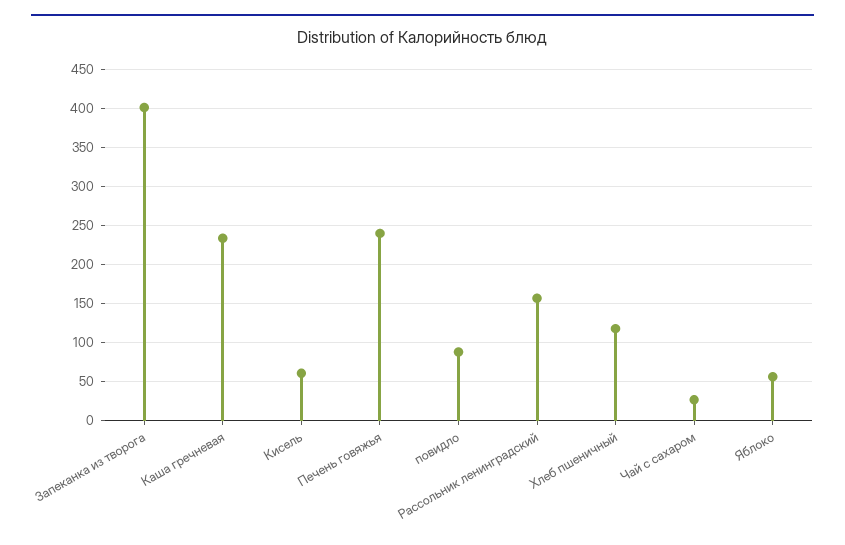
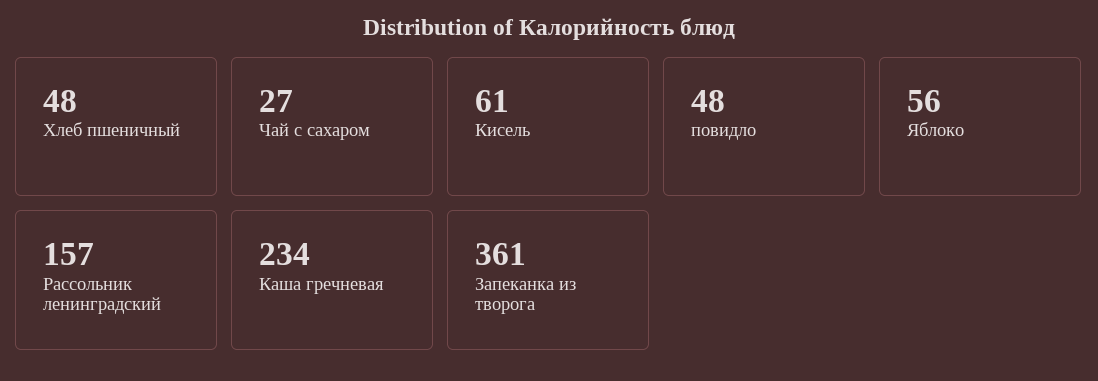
Запеканка из творога: 400 -> 361
Печень говяжья: 240 -> none
повидло: 90 -> 48
Хлеб пшеничный: 120 -> 48

